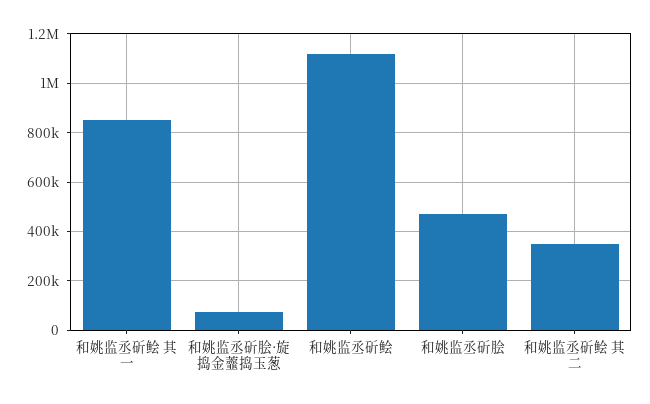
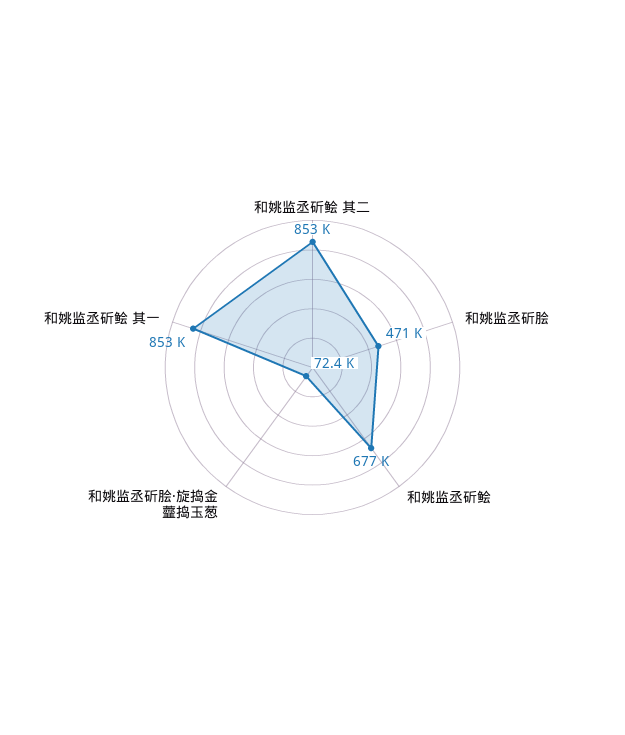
和姚监丞斫鲙: 1125000 -> 677000
和姚监丞斫鲙 其二: 350000 -> 853000

